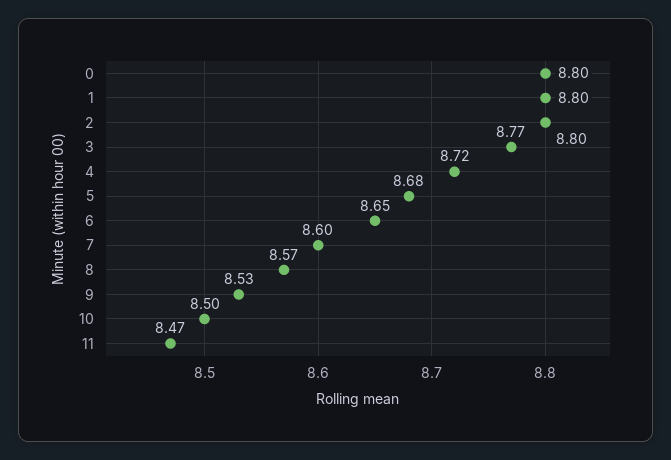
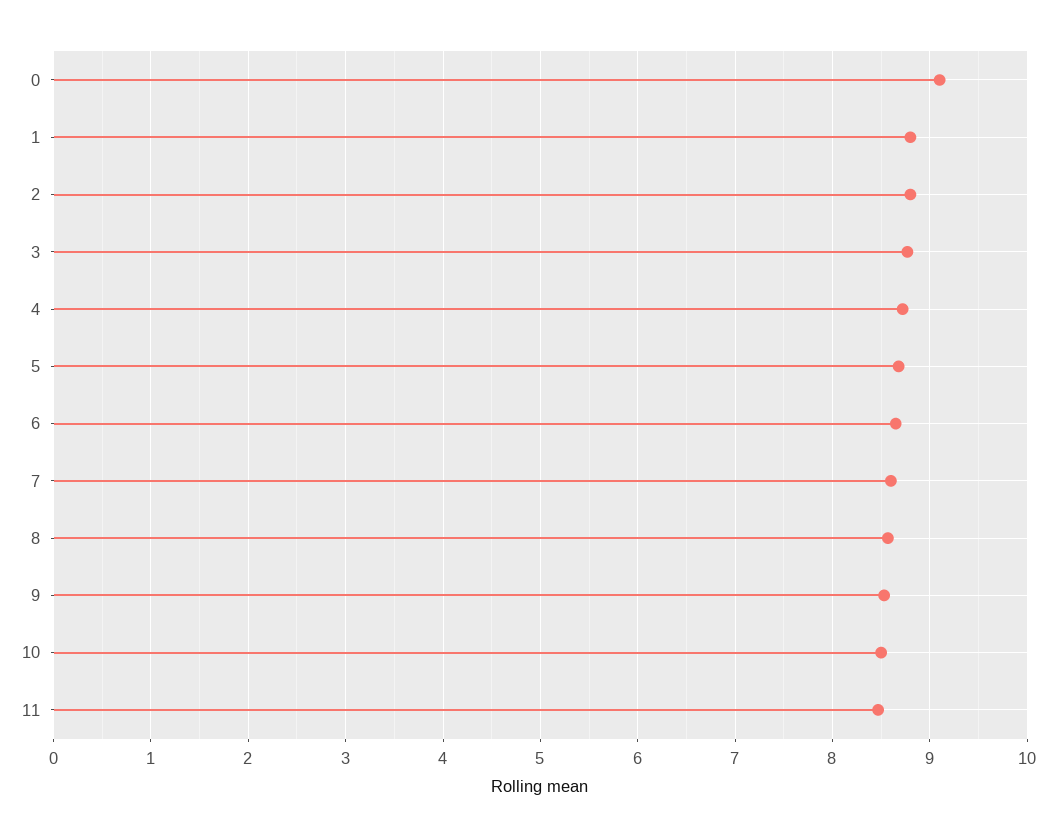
0: 8.8 -> 9.1

